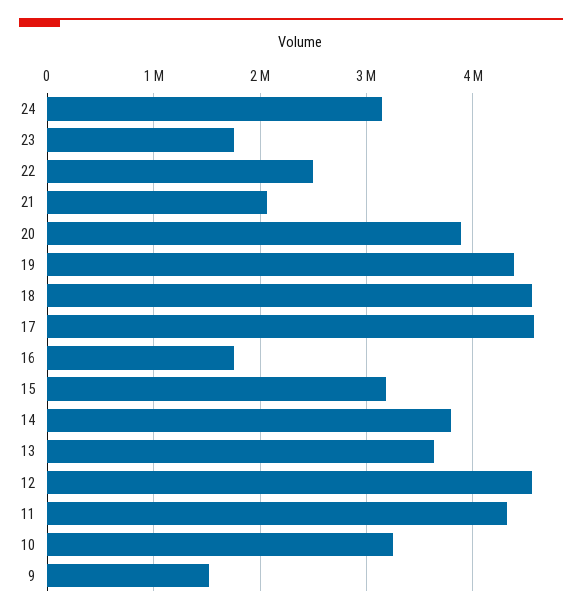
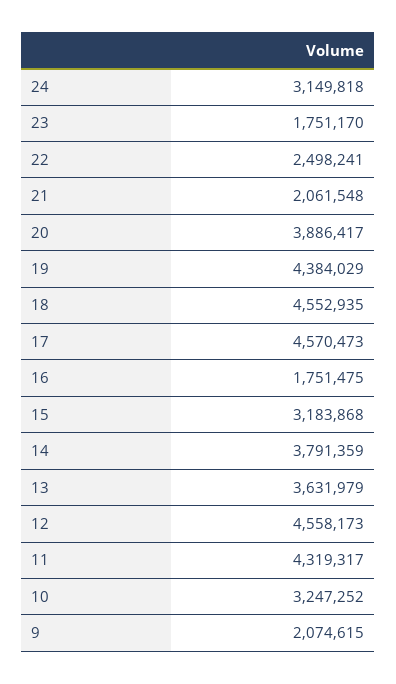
9: 1500000 -> 2074615

